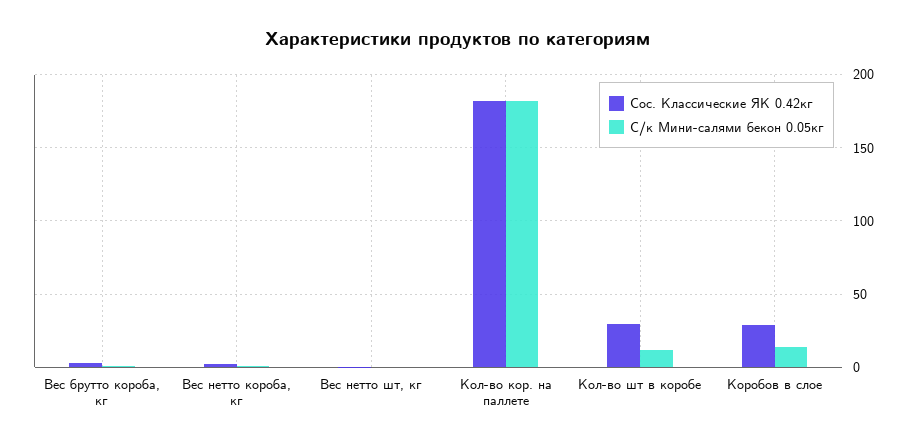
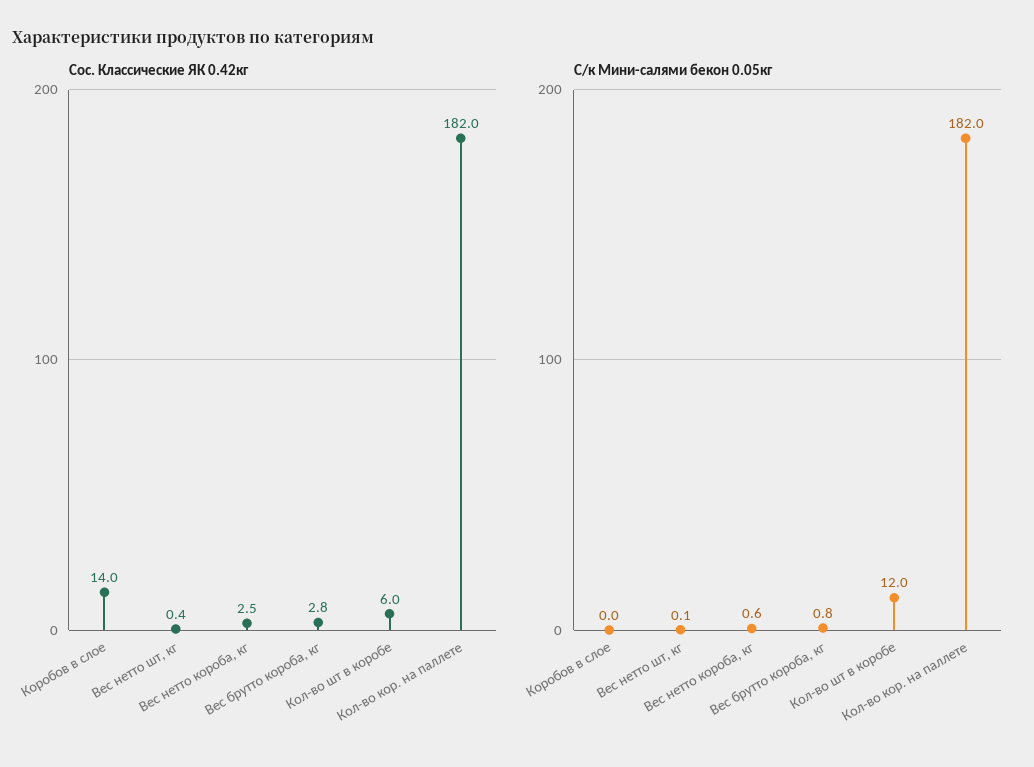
Сос. Классические ЯК 0.42кг, Кол-во шт в коробе: 30 -> 6
Сос. Классические ЯК 0.42кг, Коробов в слое: 30 -> 14
С/к Мини-салями бекон 0.05кг, Коробов в слое: 15 -> 0

